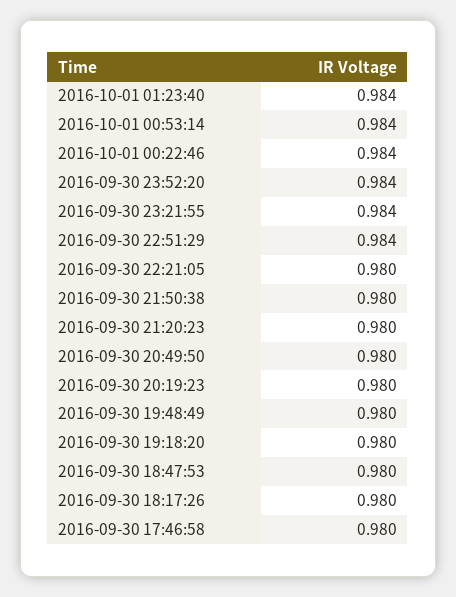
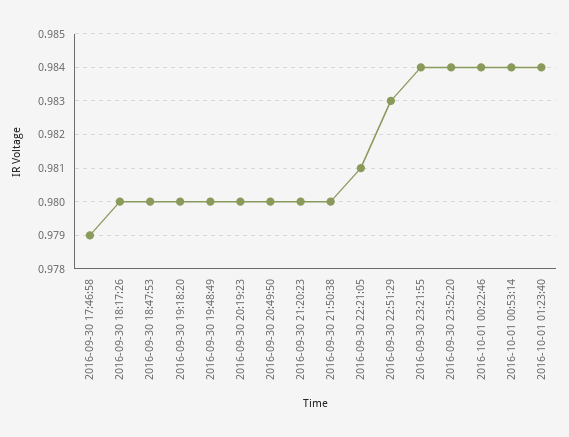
2016-09-30 22:51:29: 0.984 -> 0.983
2016-09-30 22:21:05: 0.98 -> 0.981
2016-09-30 17:46:58: 0.98 -> 0.979

